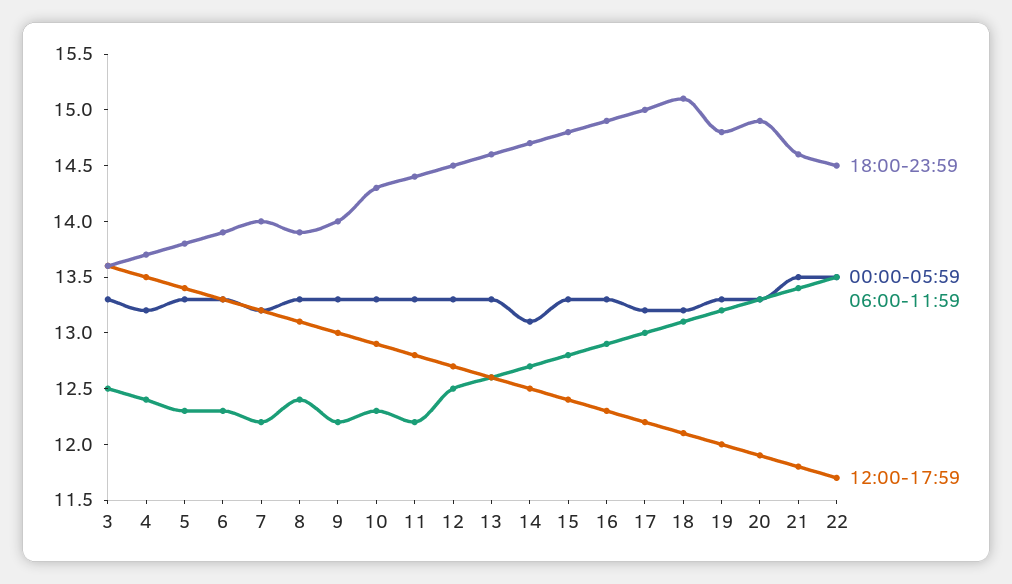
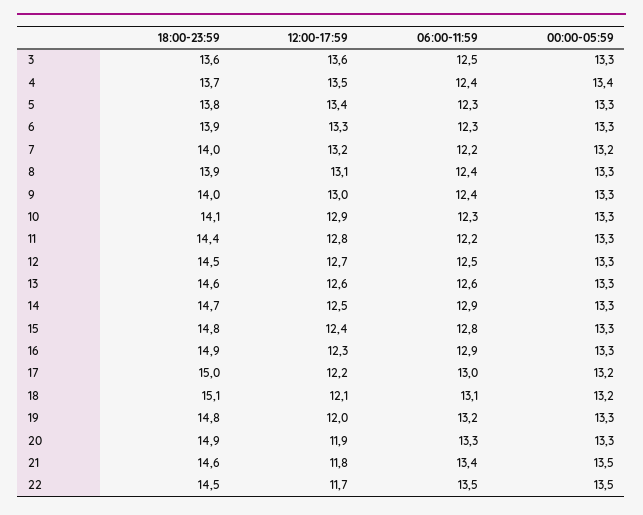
00:00-05:59, 4: 13.2 -> 13.4
06:00-11:59, 9: 12.2 -> 12.4
18:00-23:59, 10: 14.3 -> 14.1
00:00-05:59, 14: 13.1 -> 13.3
06:00-11:59, 14: 12.7 -> 12.9

